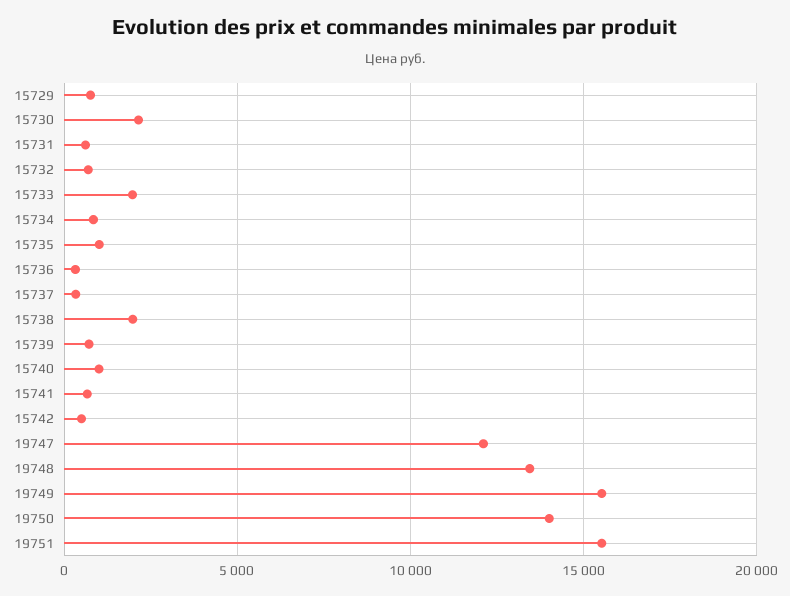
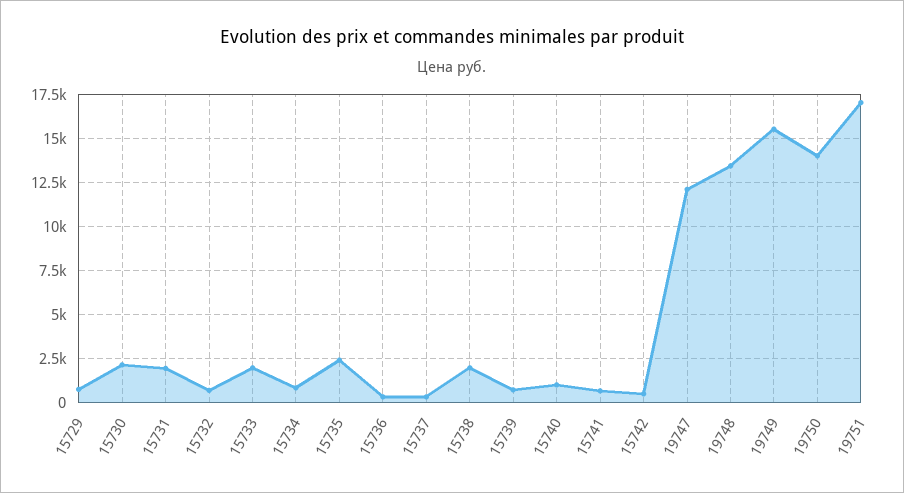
15731: 500 -> 2000
15735: 1000 -> 2500
19751: 15500 -> 17000

